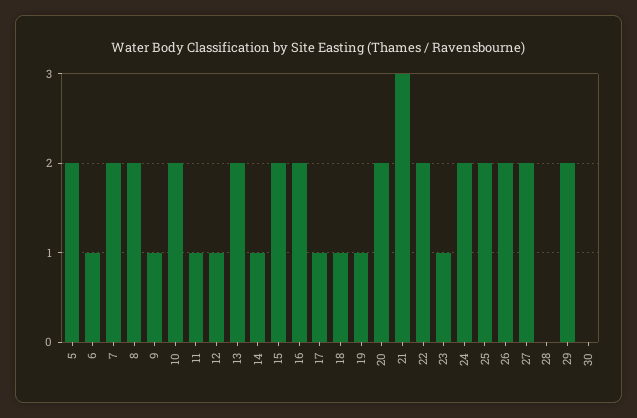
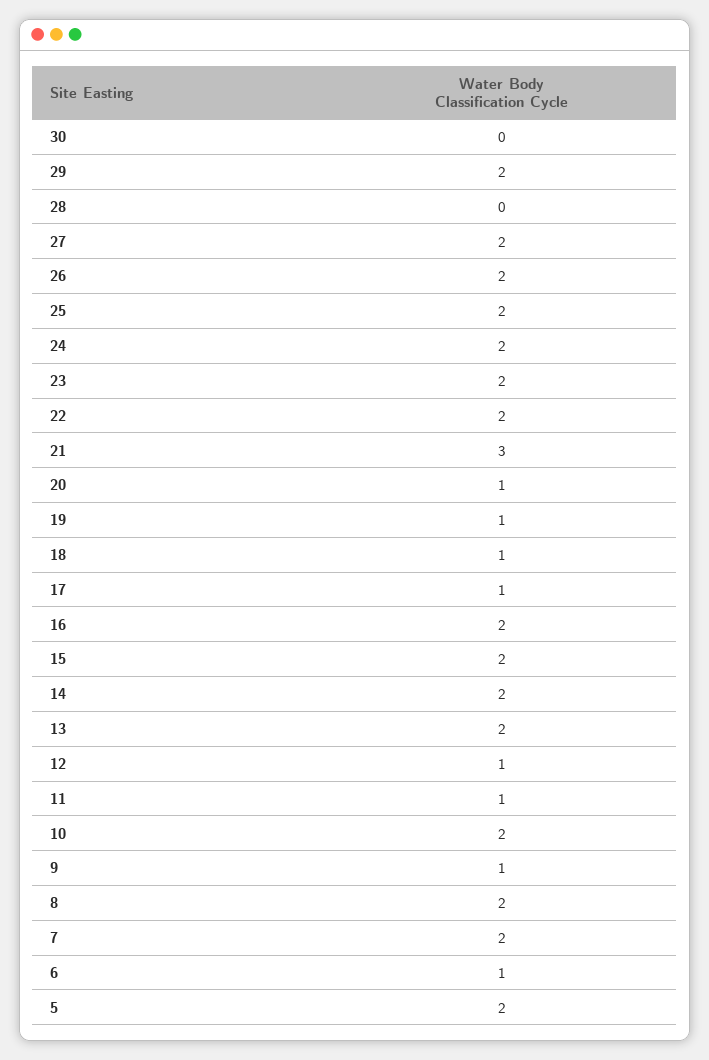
14: 1 -> 2
20: 2 -> 1
23: 1 -> 2

